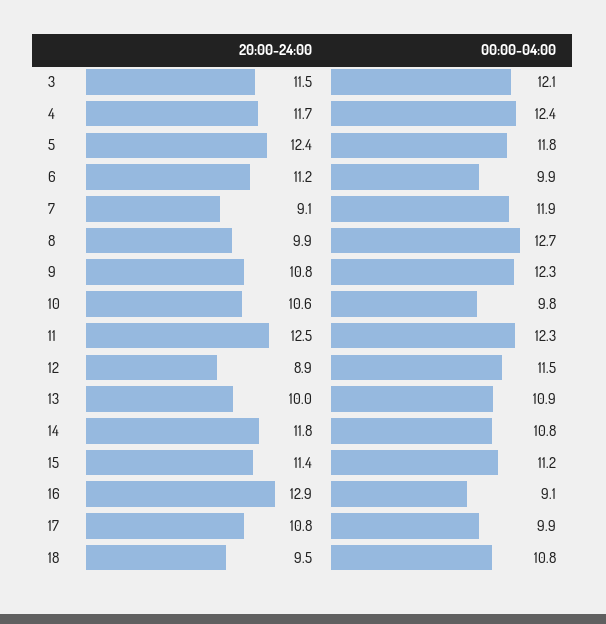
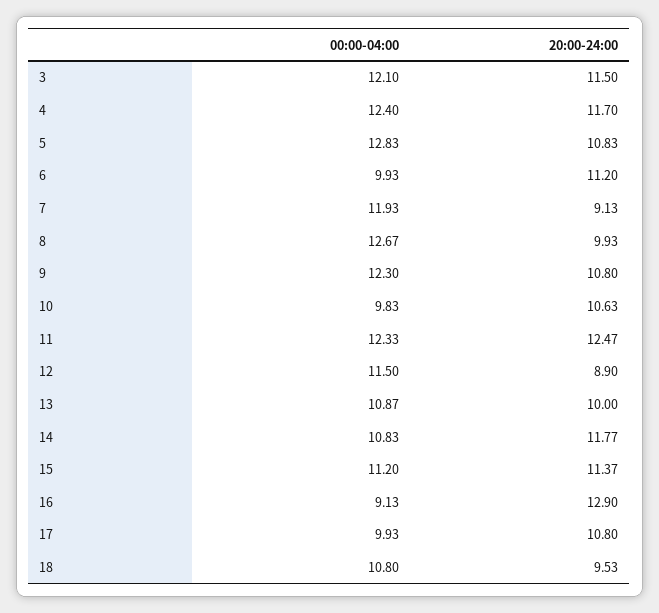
20:00-24:00, 5: 12.4 -> 10.83
00:00-04:00, 5: 11.8 -> 12.83

